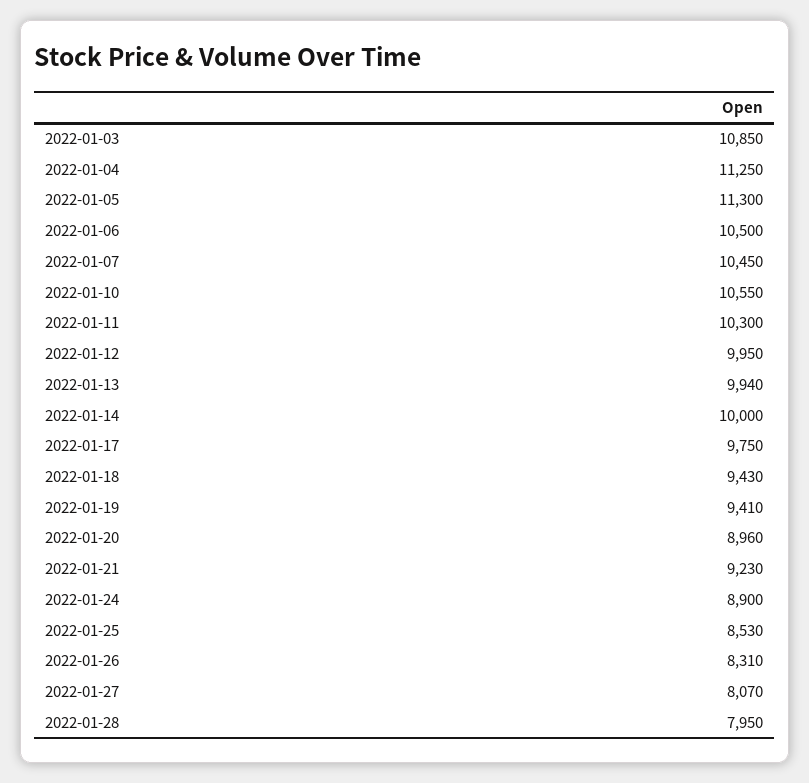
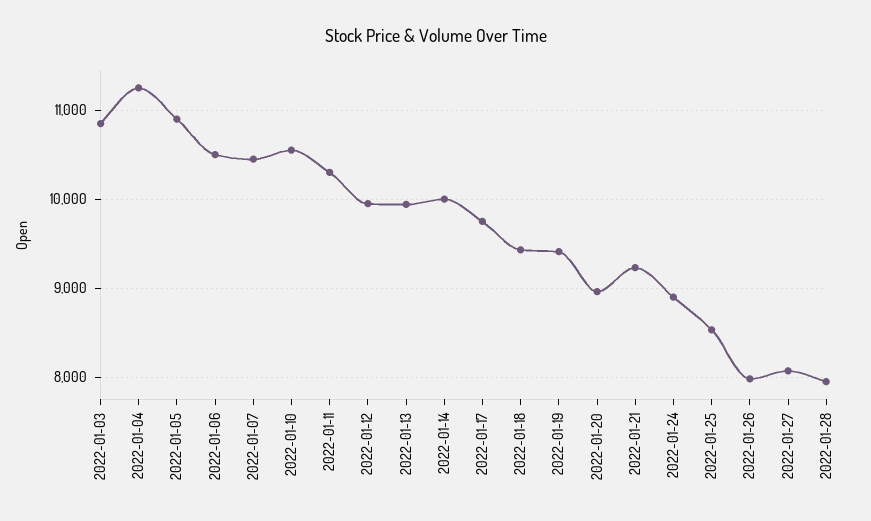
2022-01-05: 11300 -> 10900
2022-01-26: 8310 -> 8000

